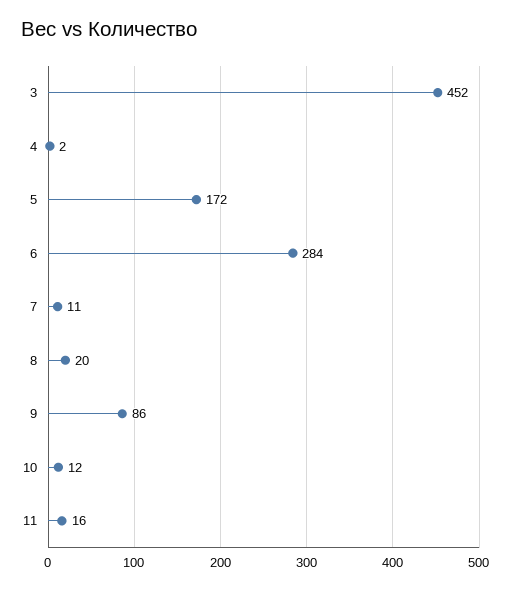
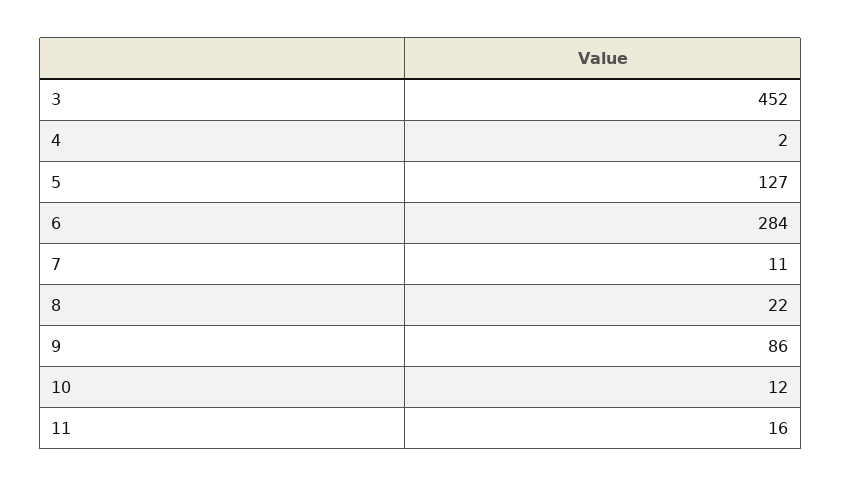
5: 172 -> 127
8: 20 -> 22

